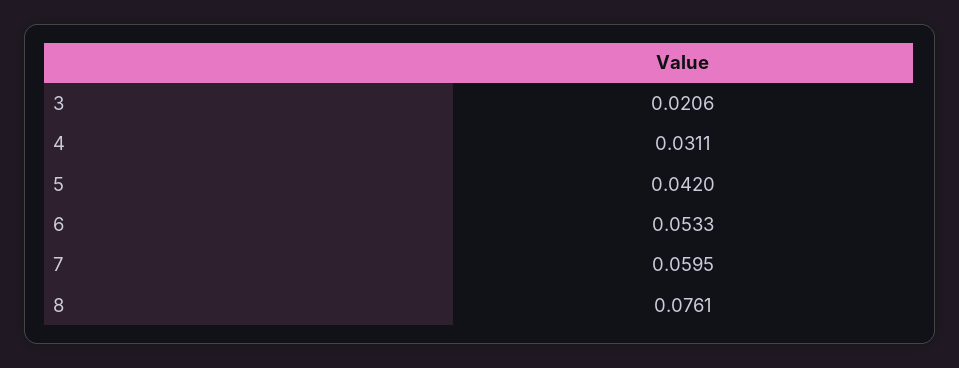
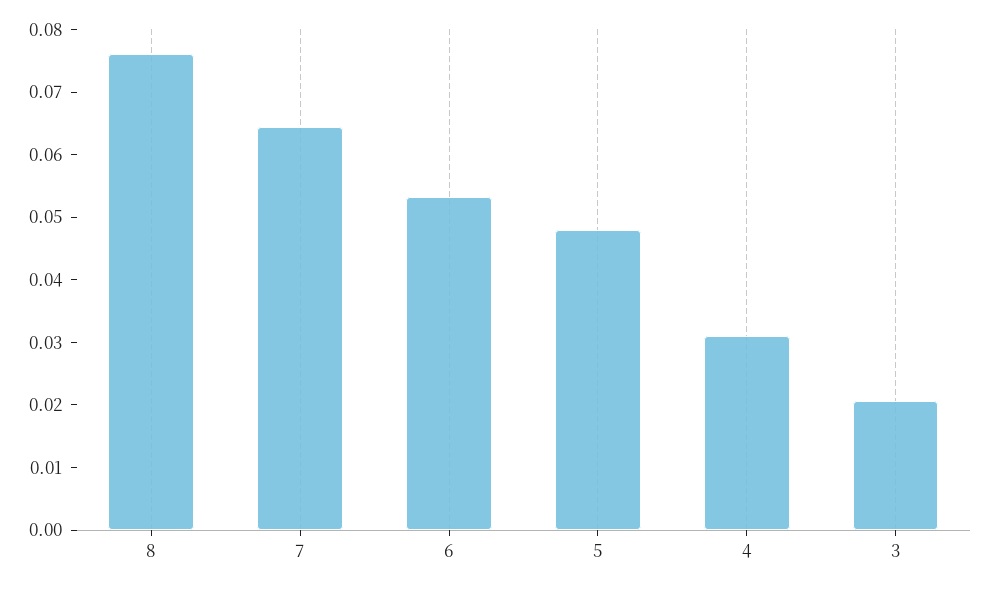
5: 0.042 -> 0.048
7: 0.0595 -> 0.064

